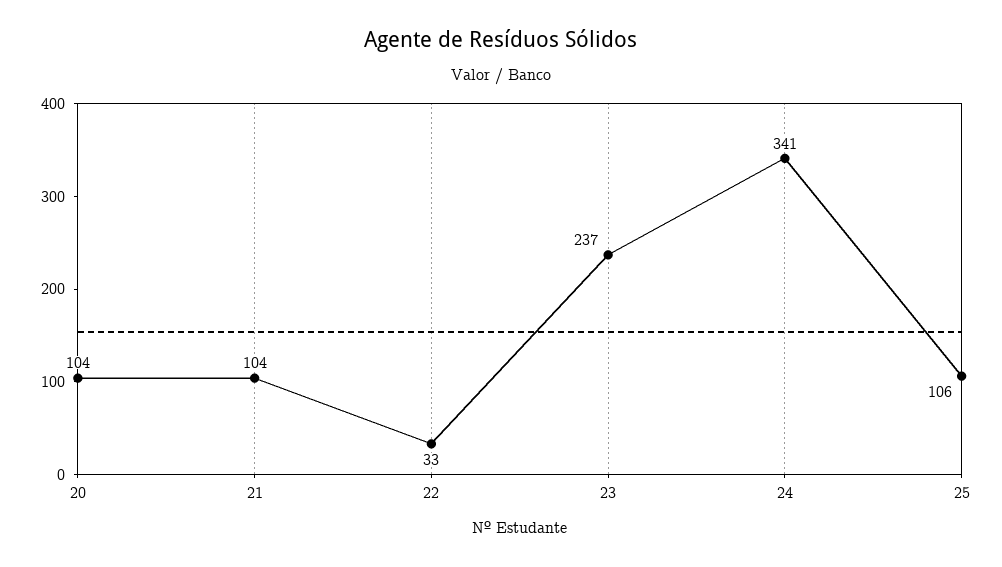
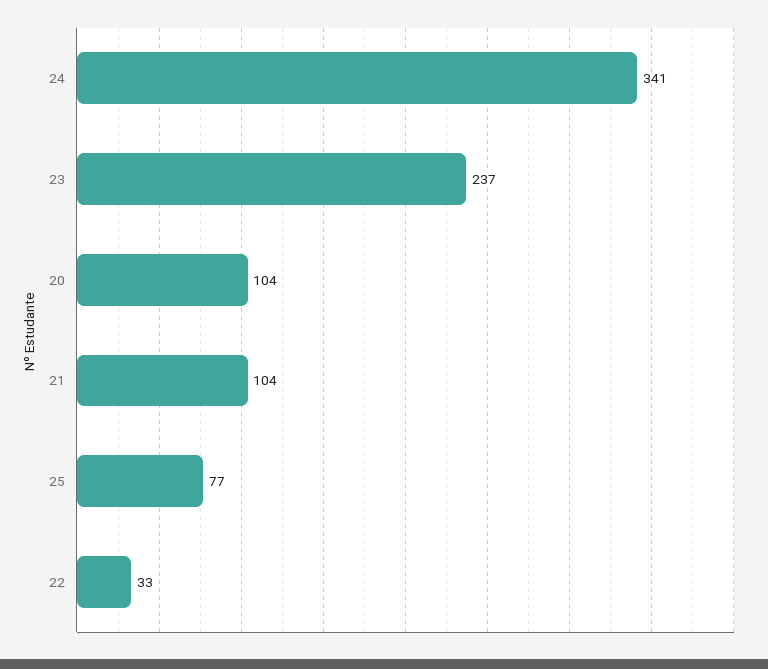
25: 106 -> 77

